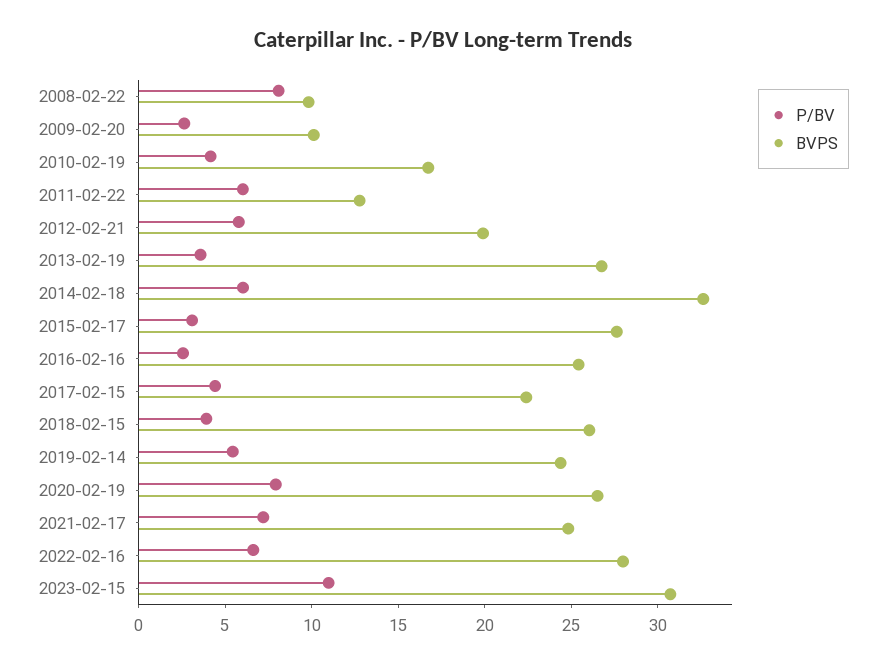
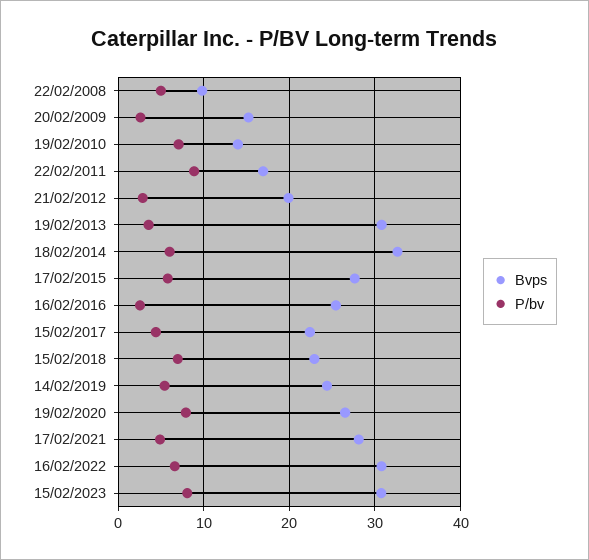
P/BV, 2008-02-22: 8 -> 5
BVPS, 2009-02-20: 10 -> 15
P/BV, 2010-02-19: 4 -> 7
BVPS, 2010-02-19: 17 -> 14
P/BV, 2011-02-22: 6 -> 9
BVPS, 2011-02-22: 13 -> 17
P/BV, 2012-02-21: 6 -> 3
BVPS, 2013-02-19: 27 -> 31
P/BV, 2015-02-17: 3 -> 6
P/BV, 2018-02-15: 4 -> 7
BVPS, 2018-02-15: 26 -> 23
P/BV, 2021-02-17: 7 -> 5
BVPS, 2021-02-17: 25 -> 28
BVPS, 2022-02-16: 28 -> 31
P/BV, 2023-02-15: 11 -> 8

